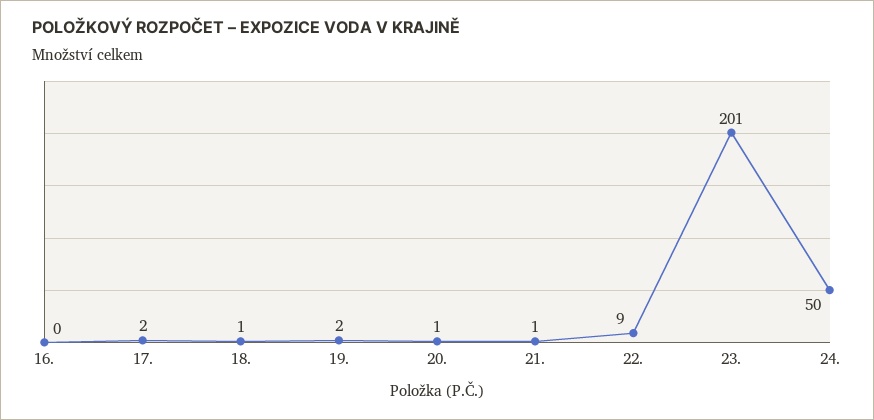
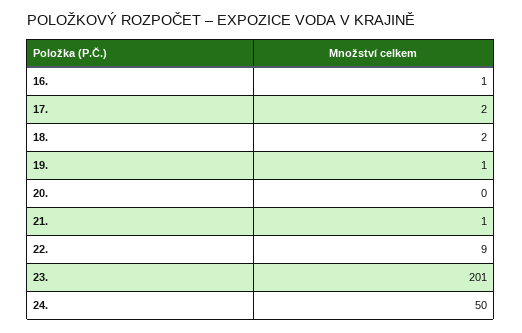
16.: 0 -> 1
18.: 1 -> 2
19.: 2 -> 1
20.: 1 -> 0

